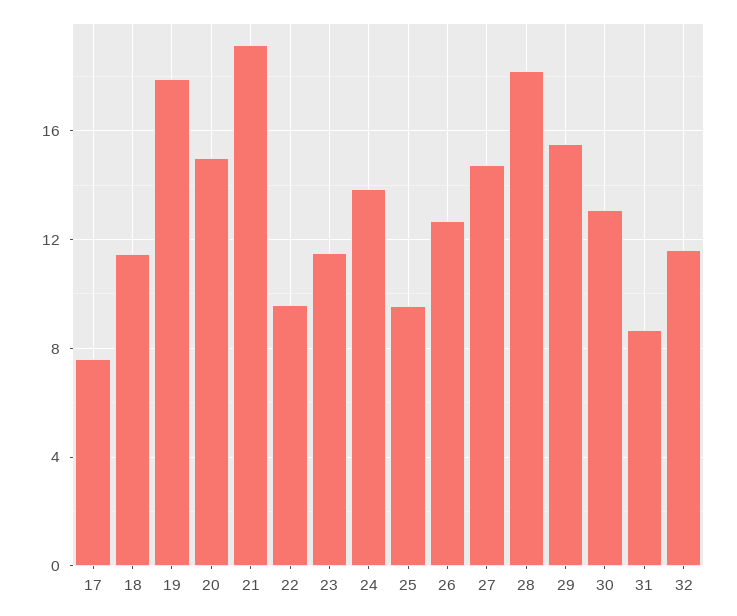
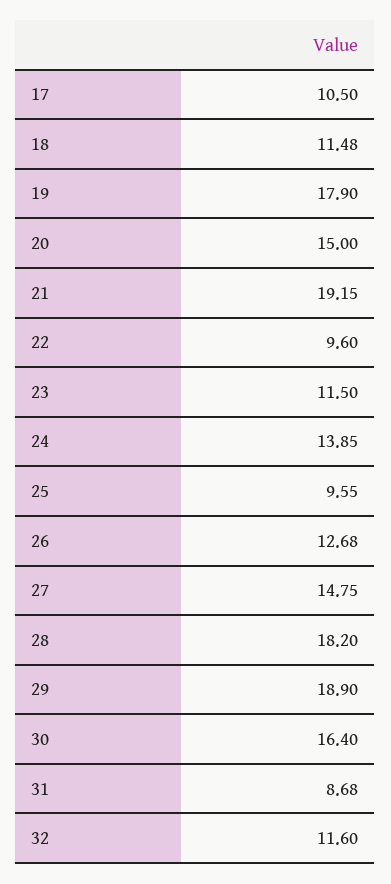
17: 7.5 -> 10.5
29: 15.5 -> 18.9
30: 13 -> 16.4

